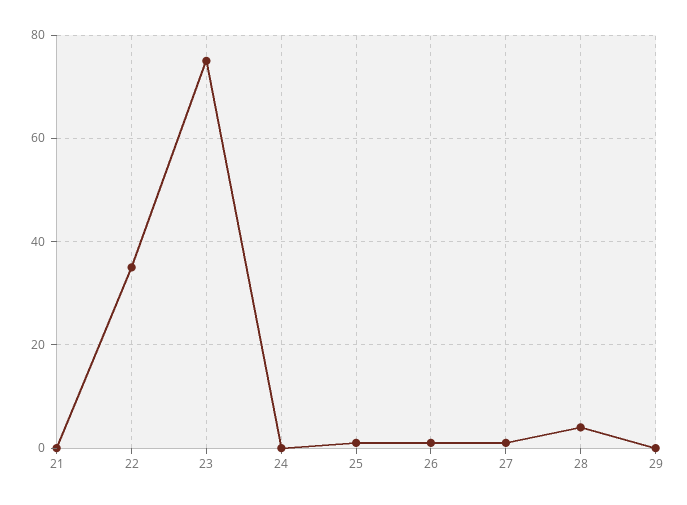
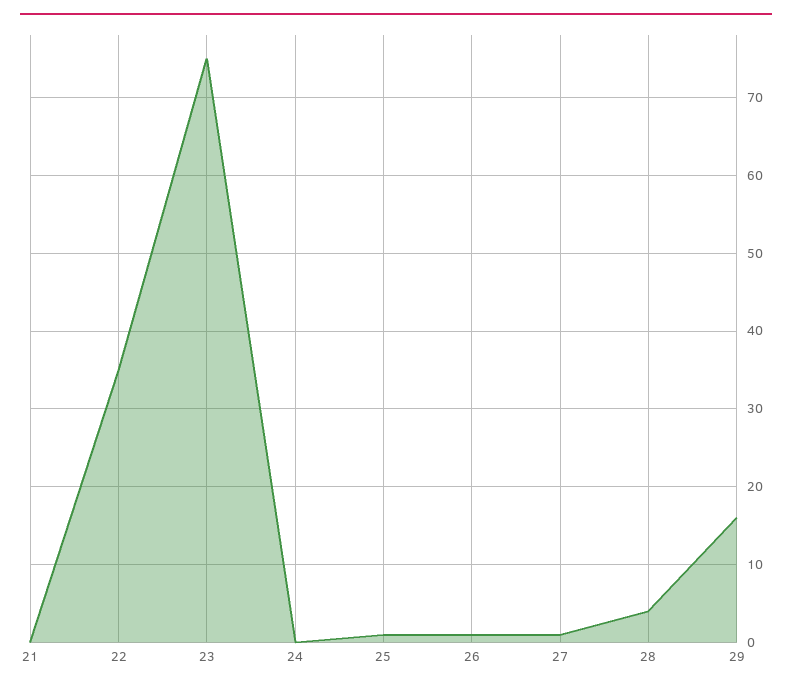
29: 0 -> 16

